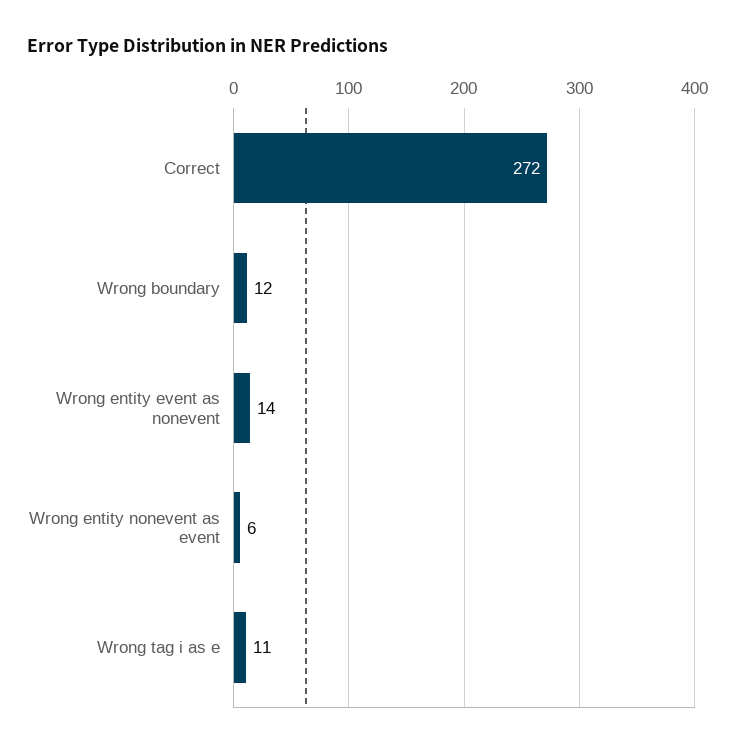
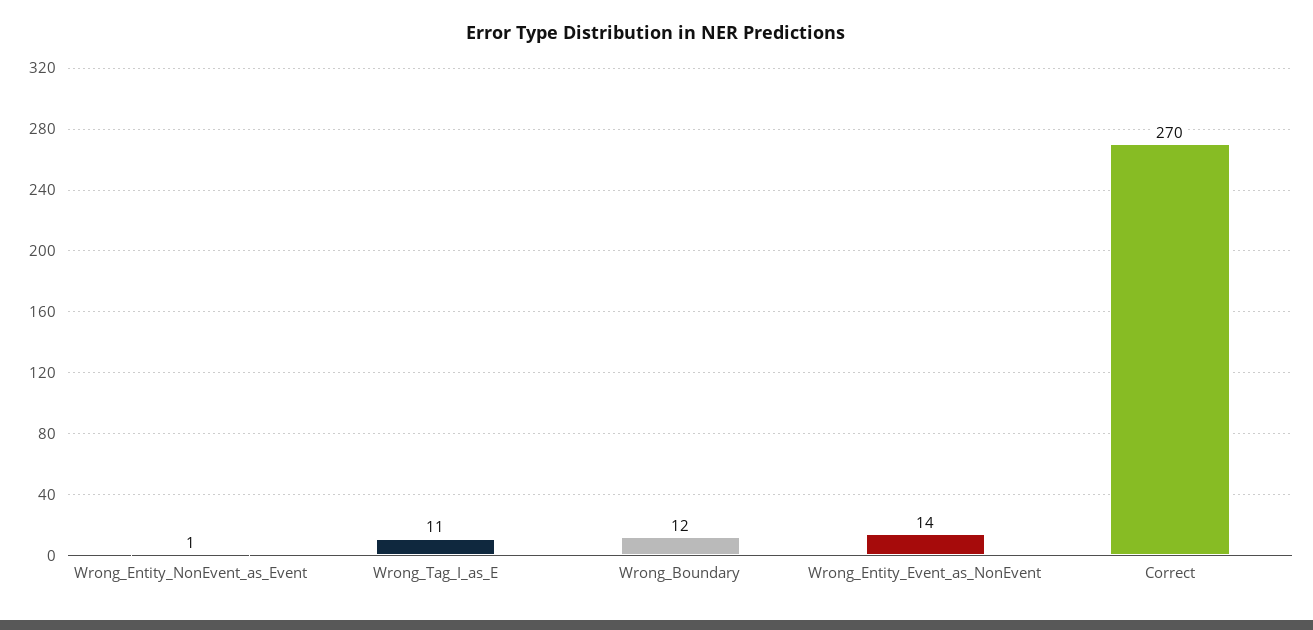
Correct: 272 -> 270
Wrong entity nonevent as event: 6 -> 1

